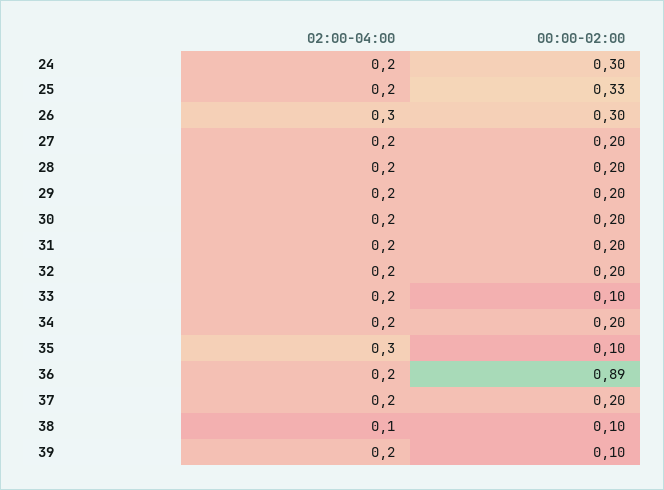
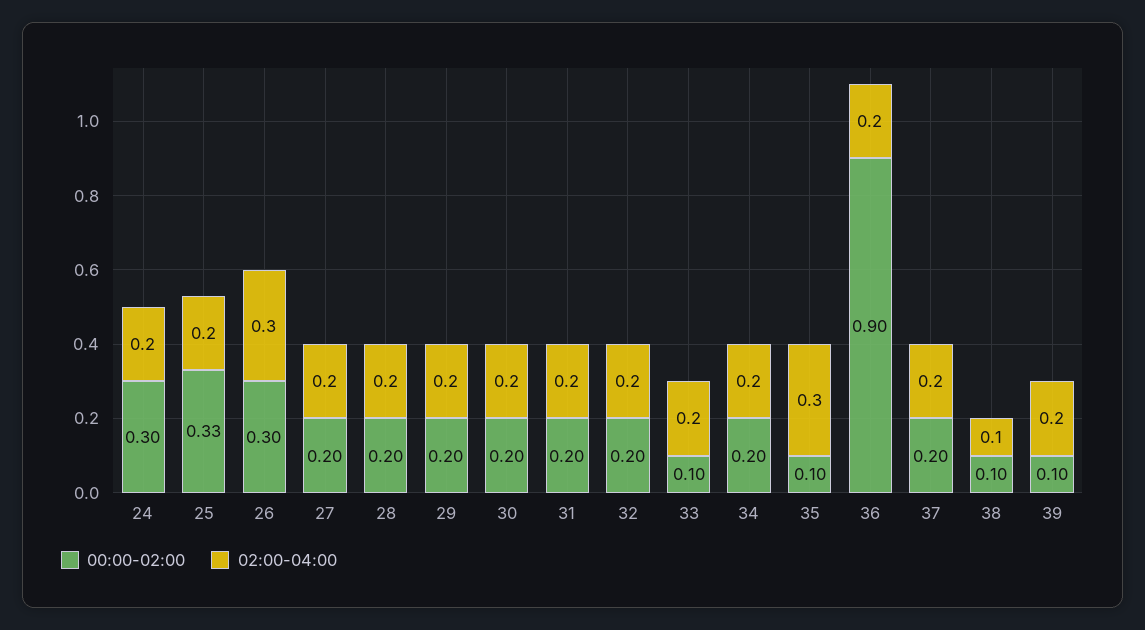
00:00-02:00, 36: 0.89 -> 0.9

